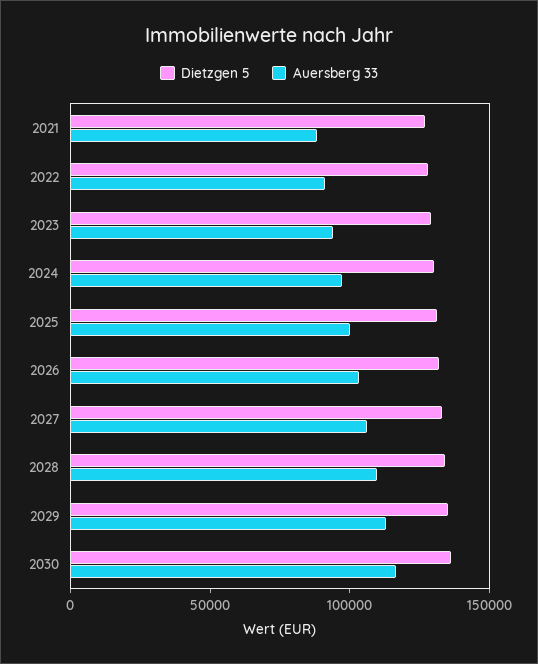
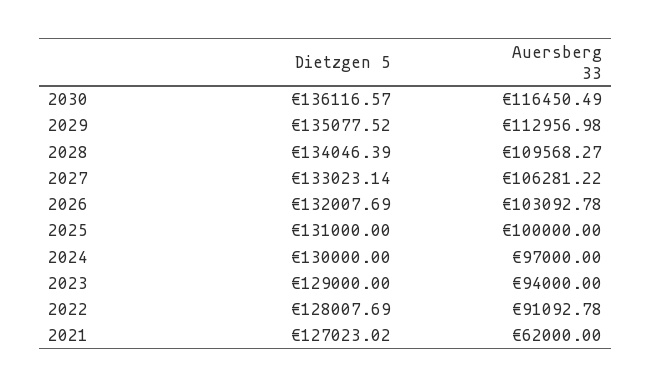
Auersberg 33, 2021: 90000 -> 62000

